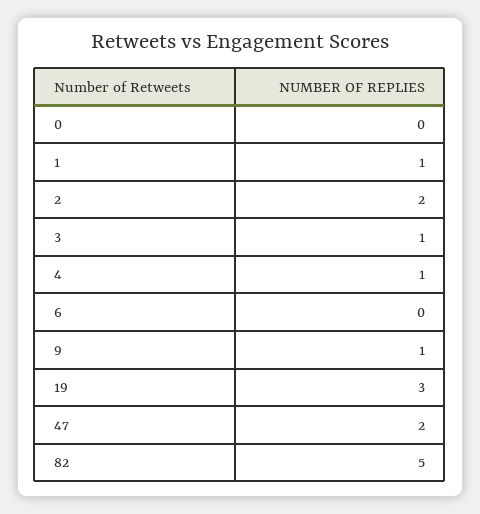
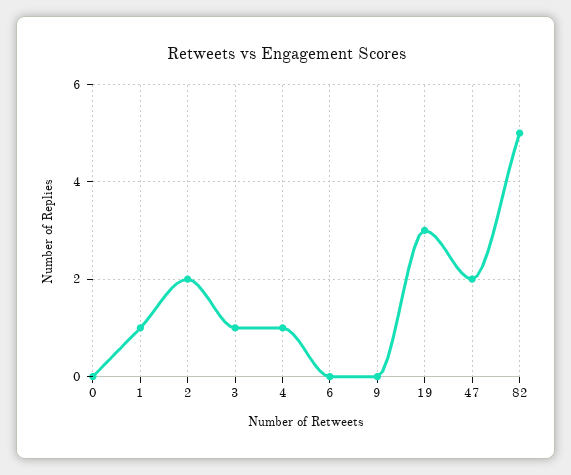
9: 1 -> 0

